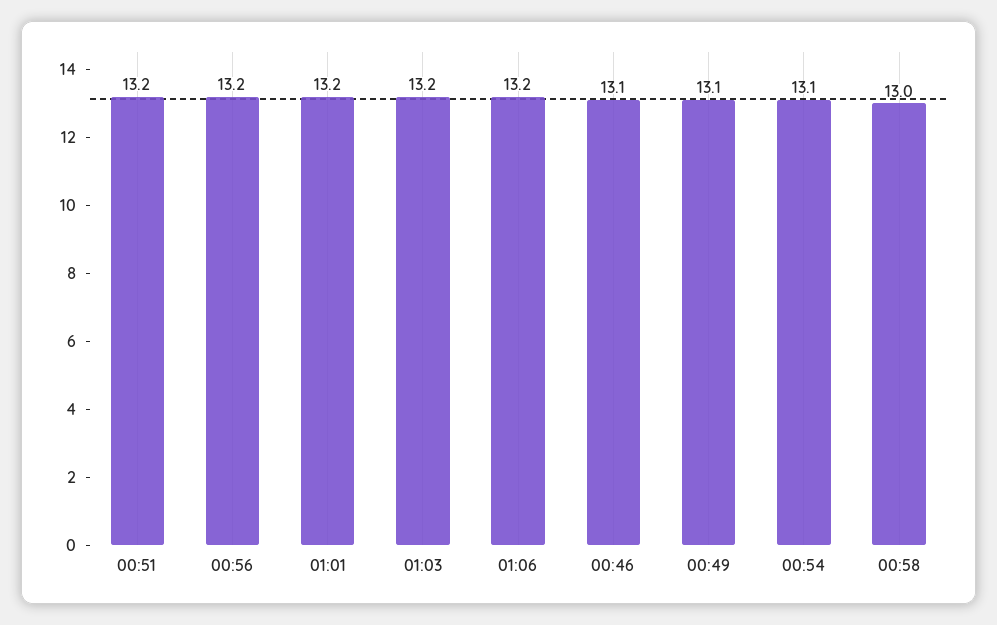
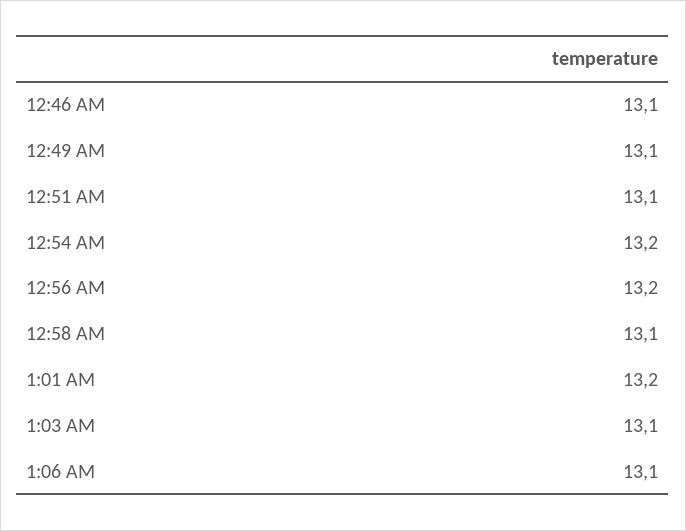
00:51: 13.2 -> 13.1
01:03: 13.2 -> 13.1
01:06: 13.2 -> 13.1
00:54: 13.1 -> 13.2
00:58: 13 -> 13.1

